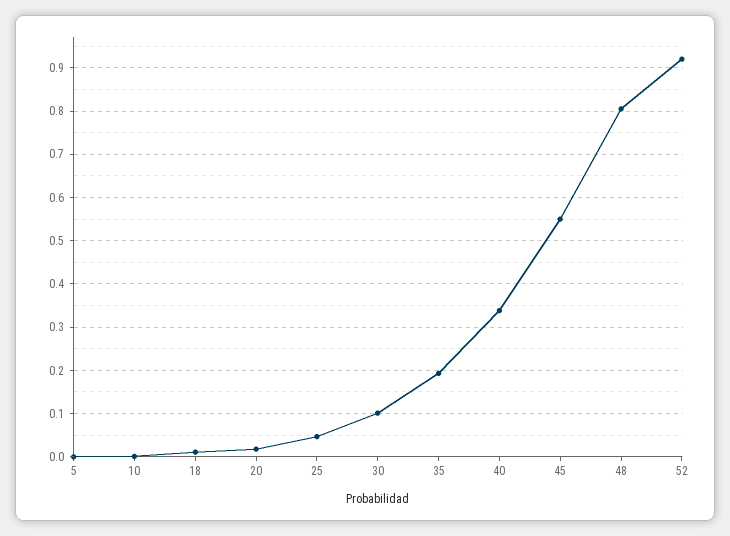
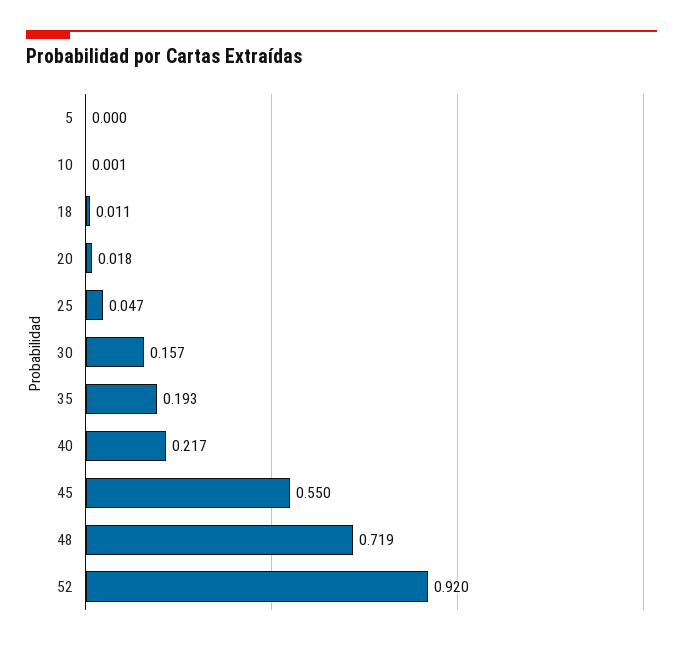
30: 0.1 -> 0.157
40: 0.34 -> 0.217
48: 0.8 -> 0.719

